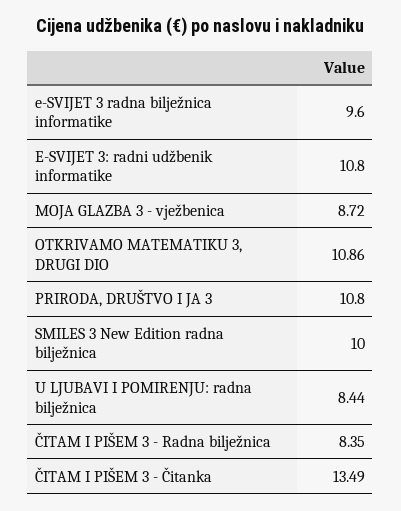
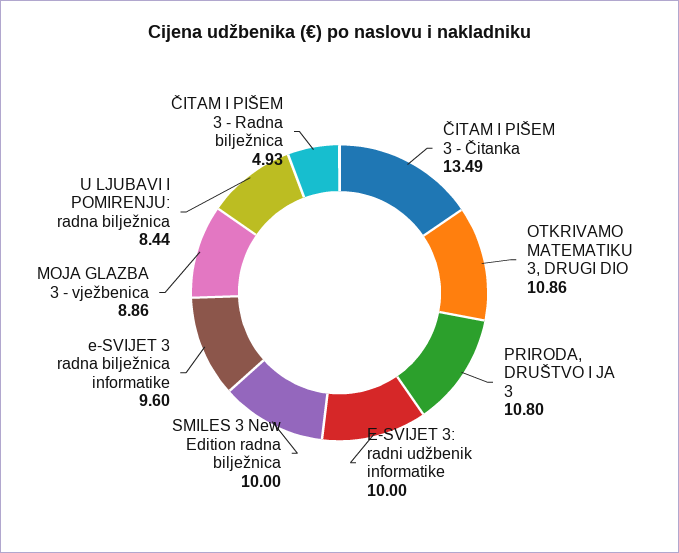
E-SVIJET 3: radni udžbenik informatike: 10.8 -> 10
MOJA GLAZBA 3 - vježbenica: 8.72 -> 8.86
ČITAM I PIŠEM 3 - Radna bilježnica: 8.35 -> 4.93

